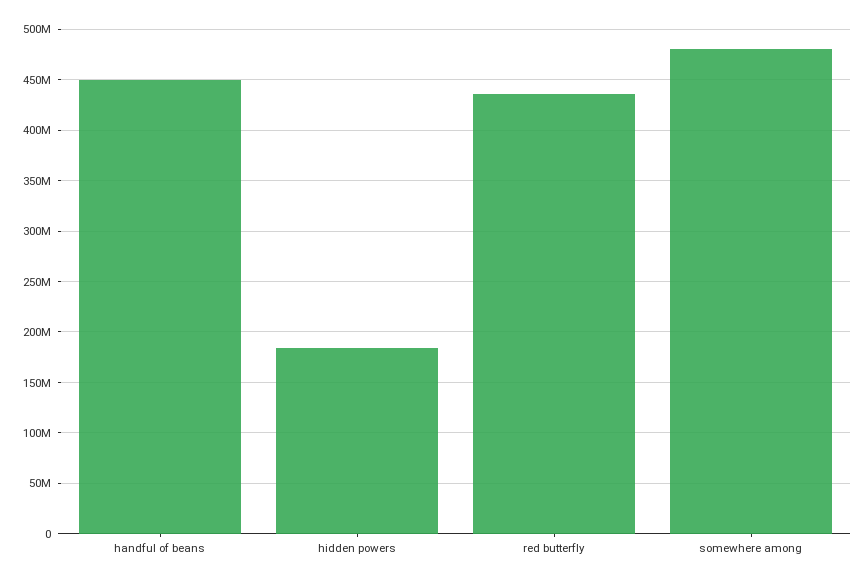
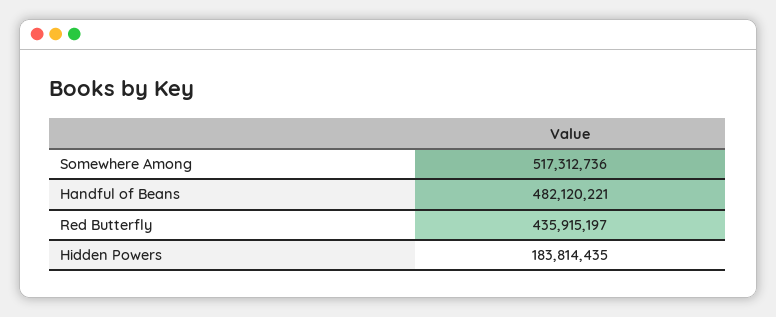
handful of beans: 450000000 -> 482120221
somewhere among: 480000000 -> 517312736

